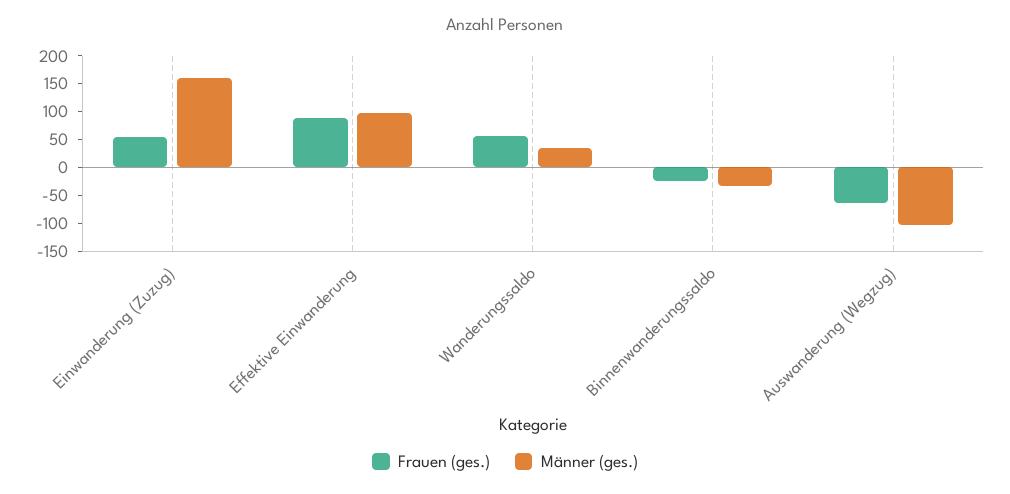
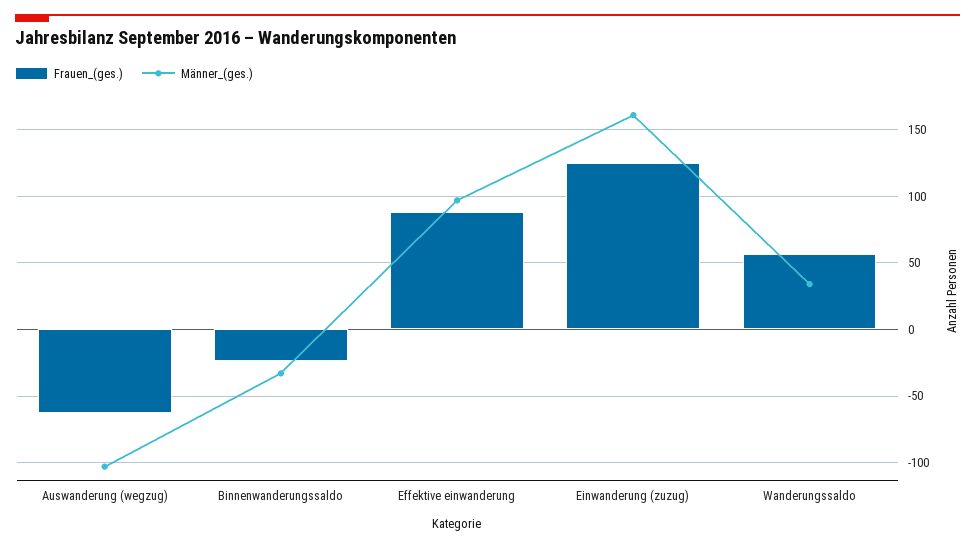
Frauen (ges.), Einwanderung (Zuzug): 50 -> 125

